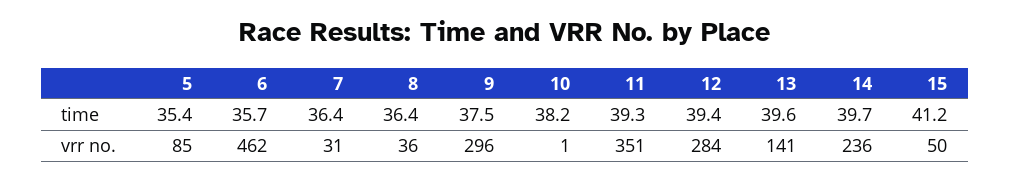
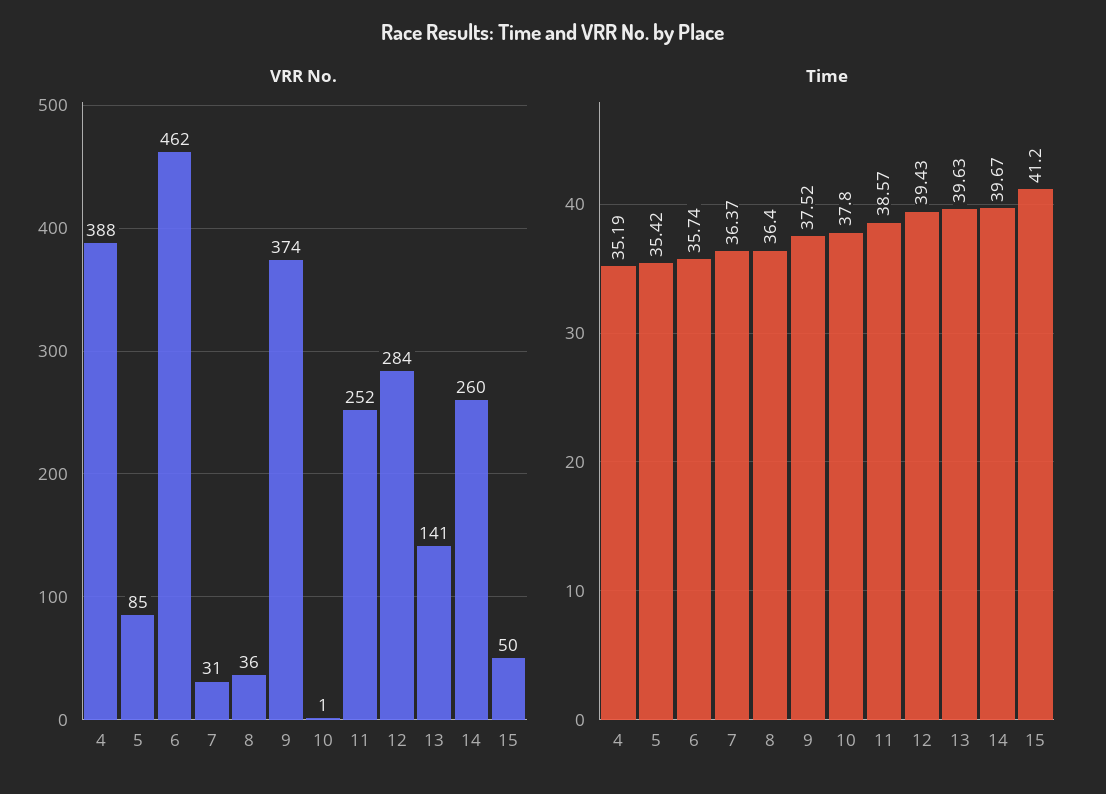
time, 10: 38.2 -> 37.8
time, 11: 39.3 -> 38.57
vrr no., 9: 296 -> 374
vrr no., 11: 351 -> 252
vrr no., 14: 236 -> 260
vrr no., 4: none -> 388
time, 4: none -> 35.19

